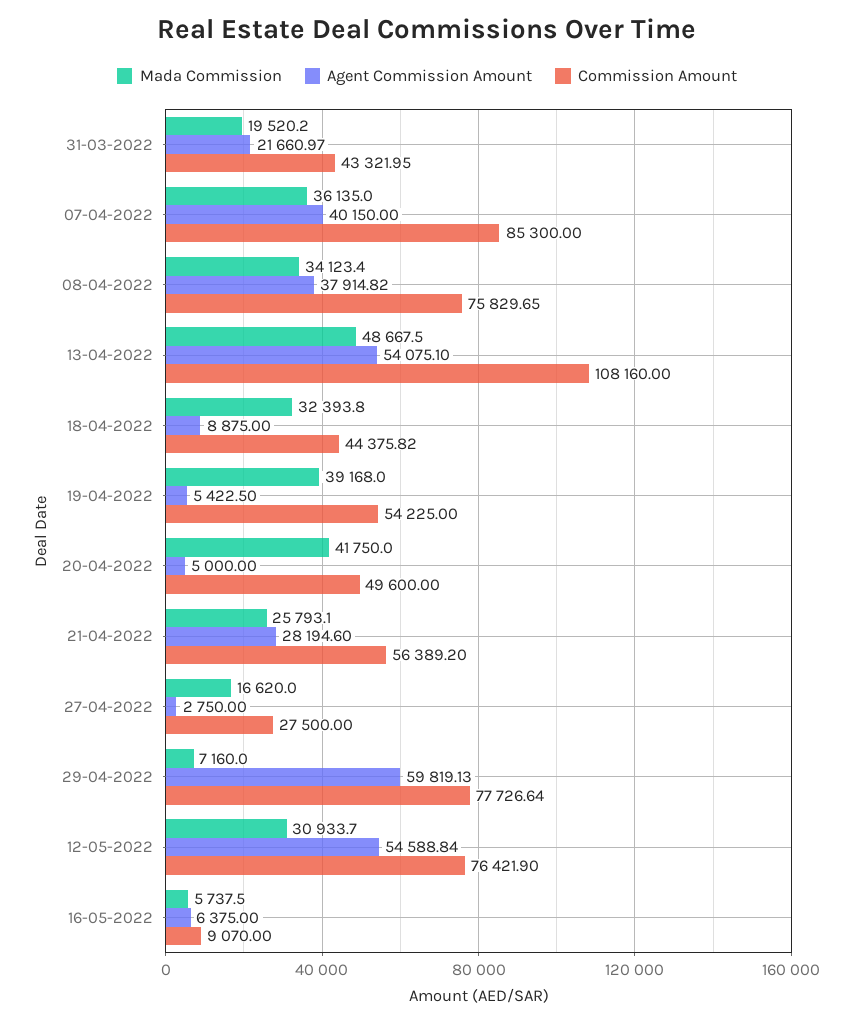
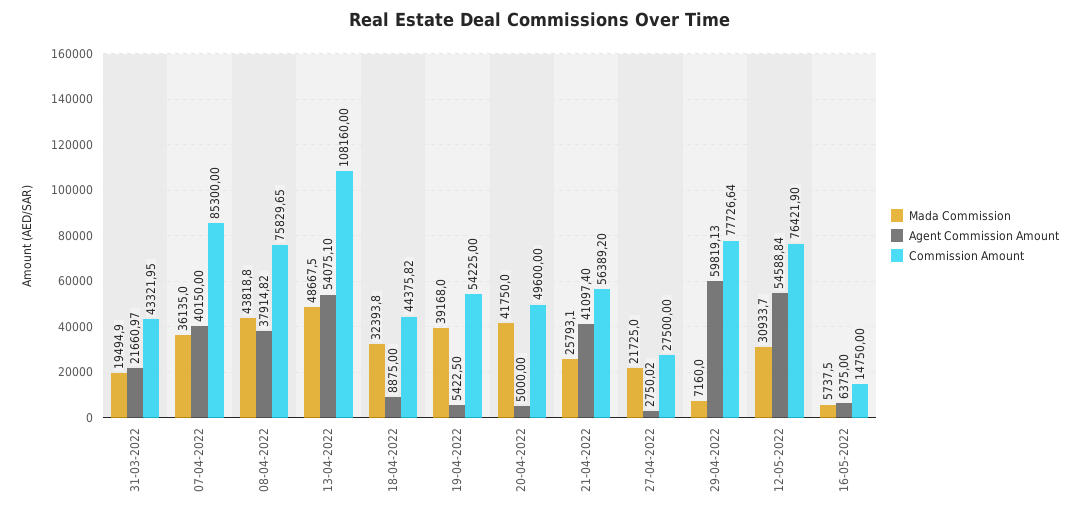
Mada Commission, 31-03-2022: 19520.2 -> 19494.9
Mada Commission, 08-04-2022: 34123.4 -> 43818.8
Agent Commission Amount, 21-04-2022: 28194.6 -> 41097.4
Mada Commission, 27-04-2022: 16620 -> 21725
Agent Commission Amount, 27-04-2022: 2750 -> 2750.02
Commission Amount, 16-05-2022: 9070 -> 14750

